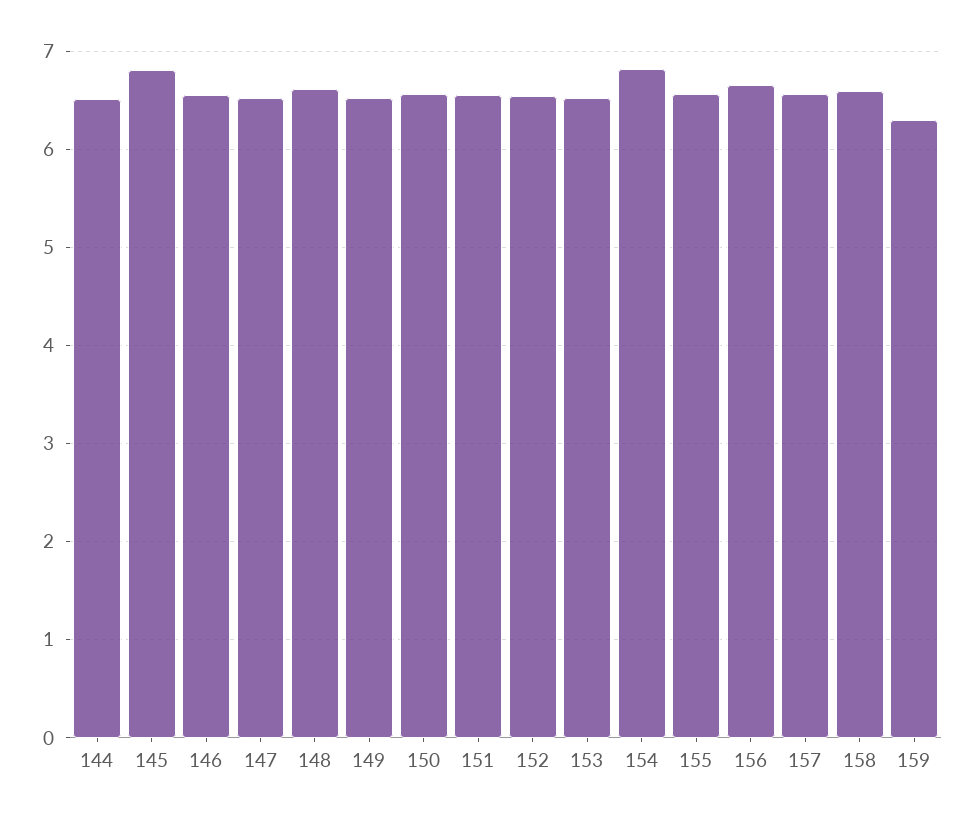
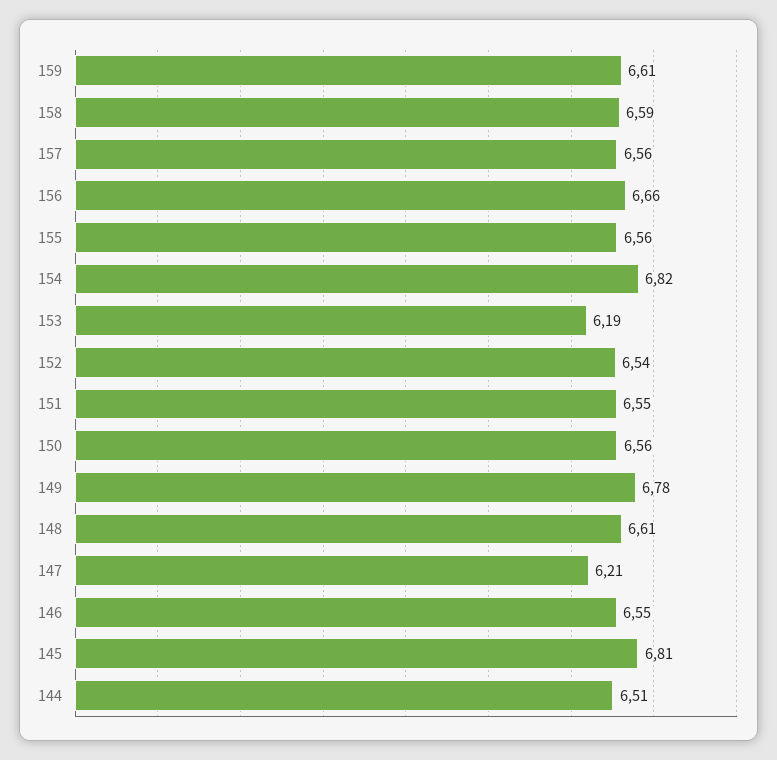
147: 6.5 -> 6.21
149: 6.5 -> 6.78
153: 6.5 -> 6.19
159: 6.3 -> 6.61

